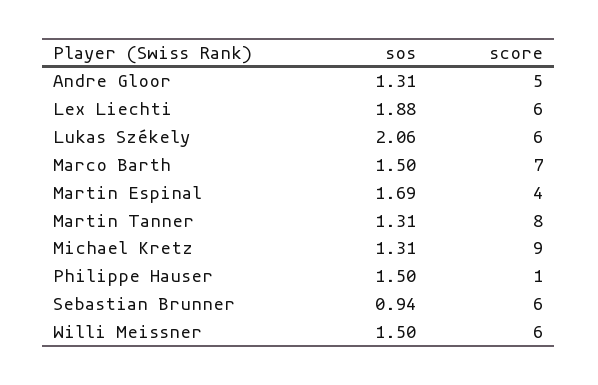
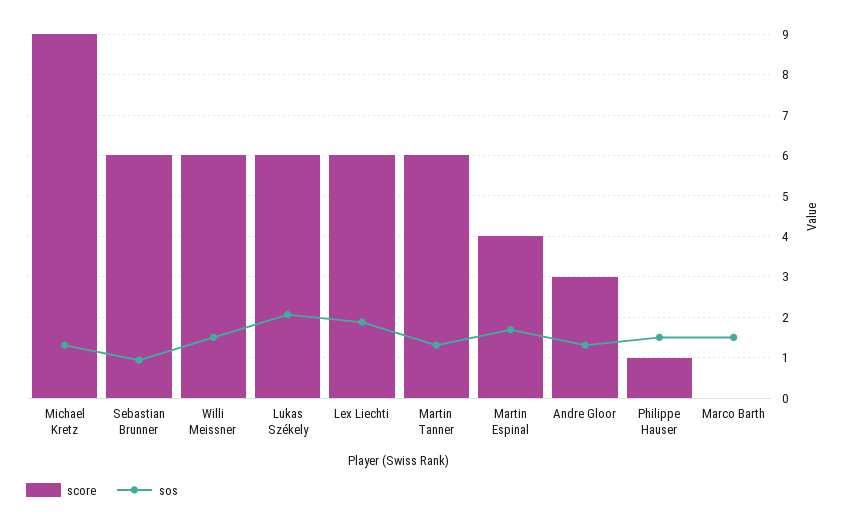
score, Andre Gloor: 5 -> 3
score, Marco Barth: 7 -> 0
score, Martin Tanner: 8 -> 6

